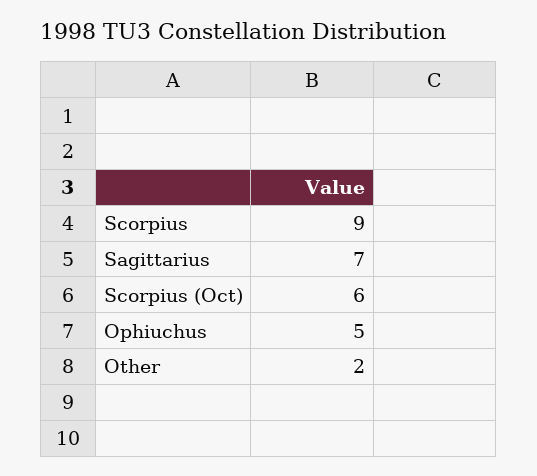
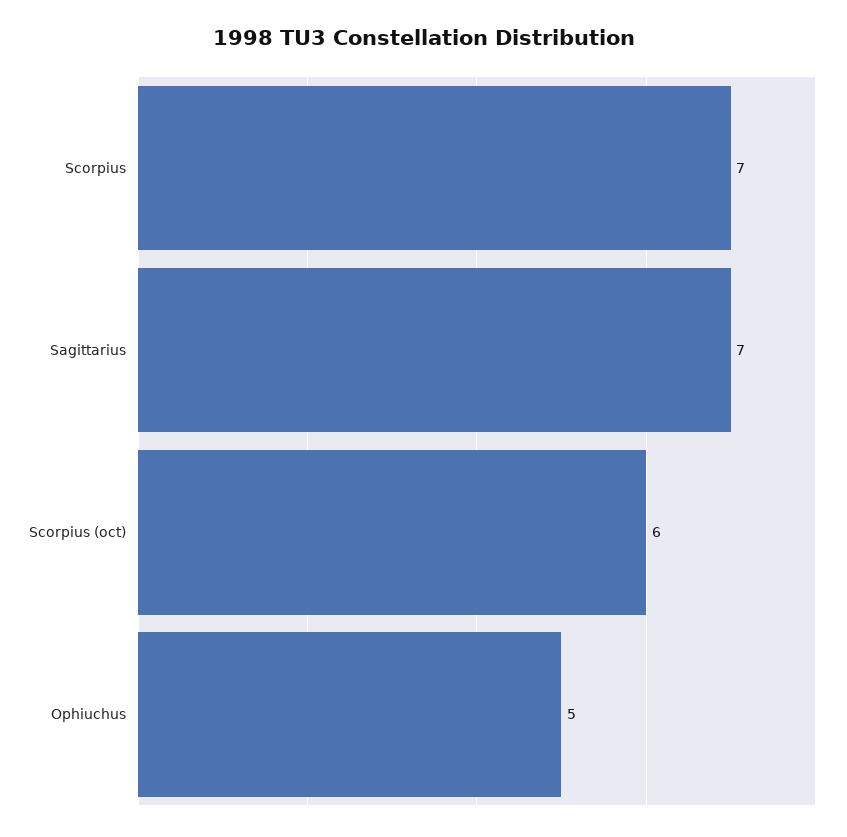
Scorpius: 9 -> 7
Other: 2 -> none

